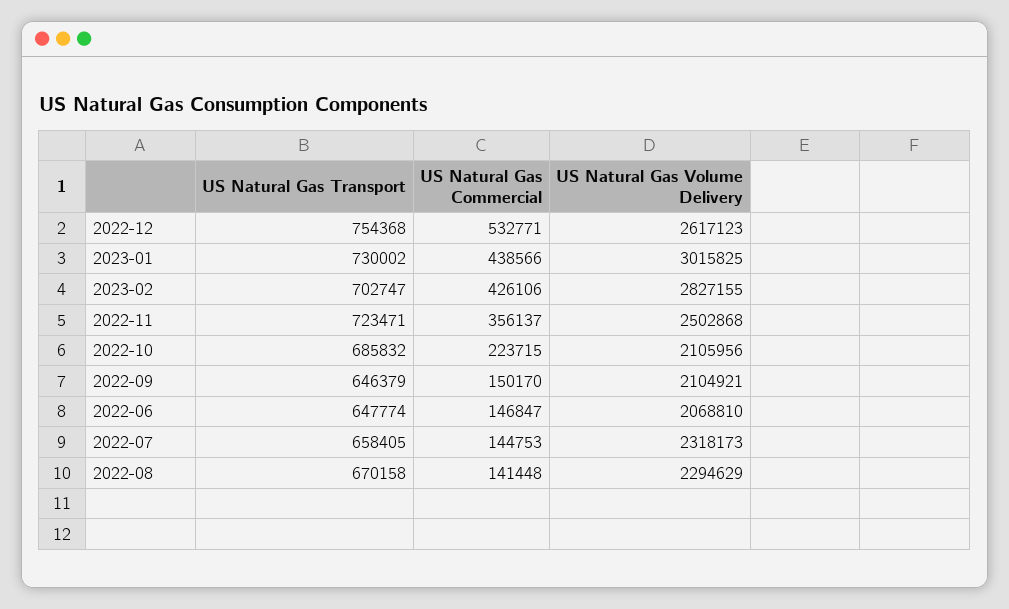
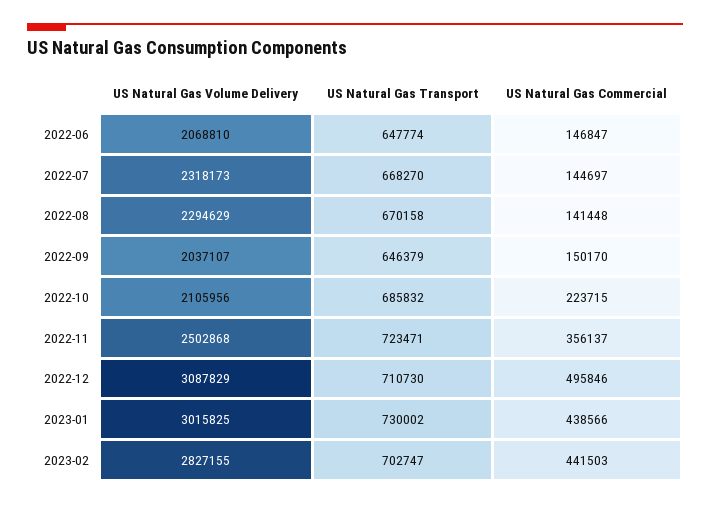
US Natural Gas Transport, 2022-12: 754368 -> 710730
US Natural Gas Commercial, 2022-12: 532771 -> 495846
US Natural Gas Volume Delivery, 2022-12: 2617123 -> 3087829
US Natural Gas Commercial, 2023-02: 426106 -> 441503
US Natural Gas Volume Delivery, 2022-09: 2104921 -> 2037107
US Natural Gas Transport, 2022-07: 658405 -> 668270
US Natural Gas Commercial, 2022-07: 144753 -> 144697

